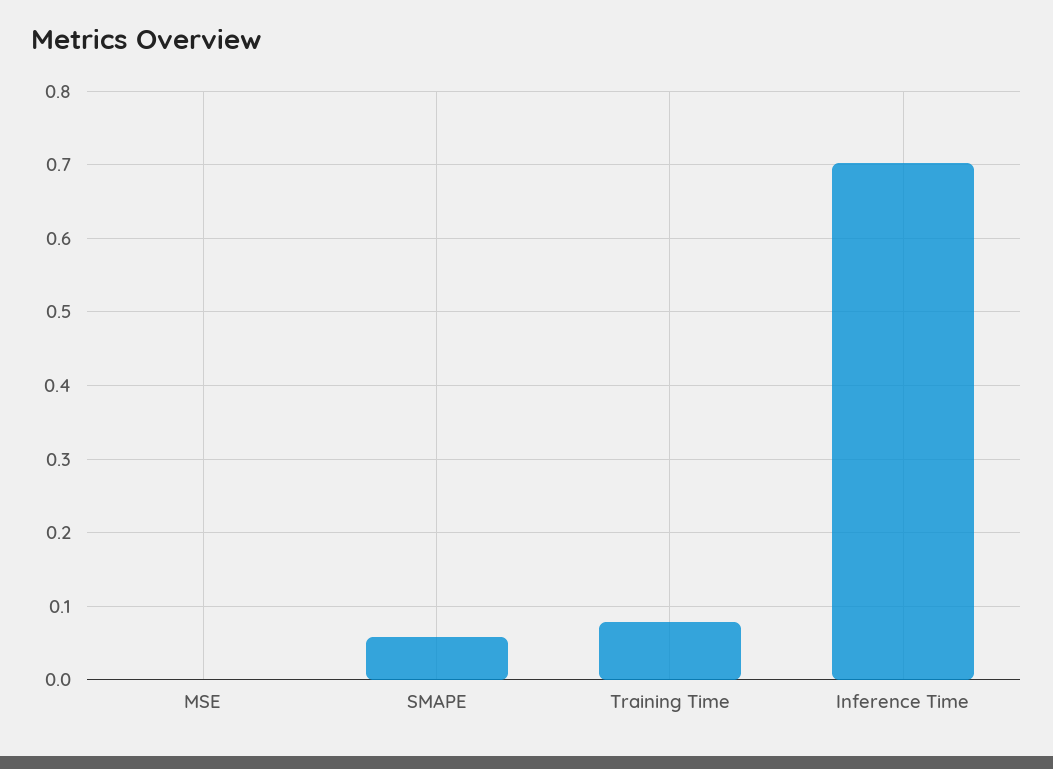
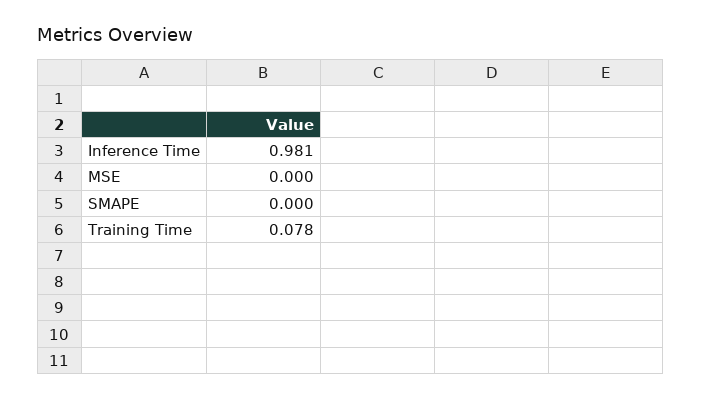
SMAPE: 0.06 -> 0
Inference Time: 0.7 -> 0.981

